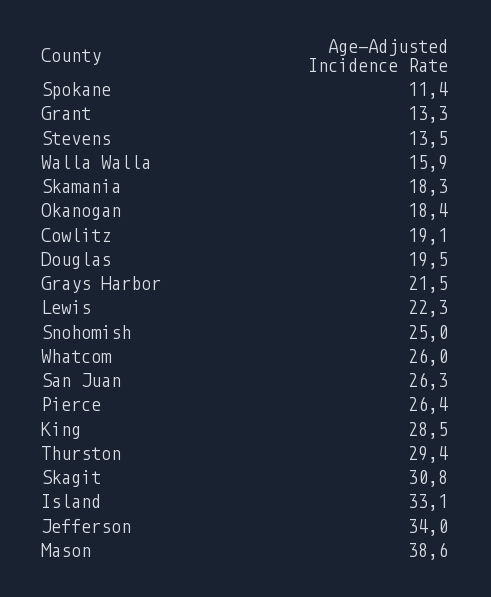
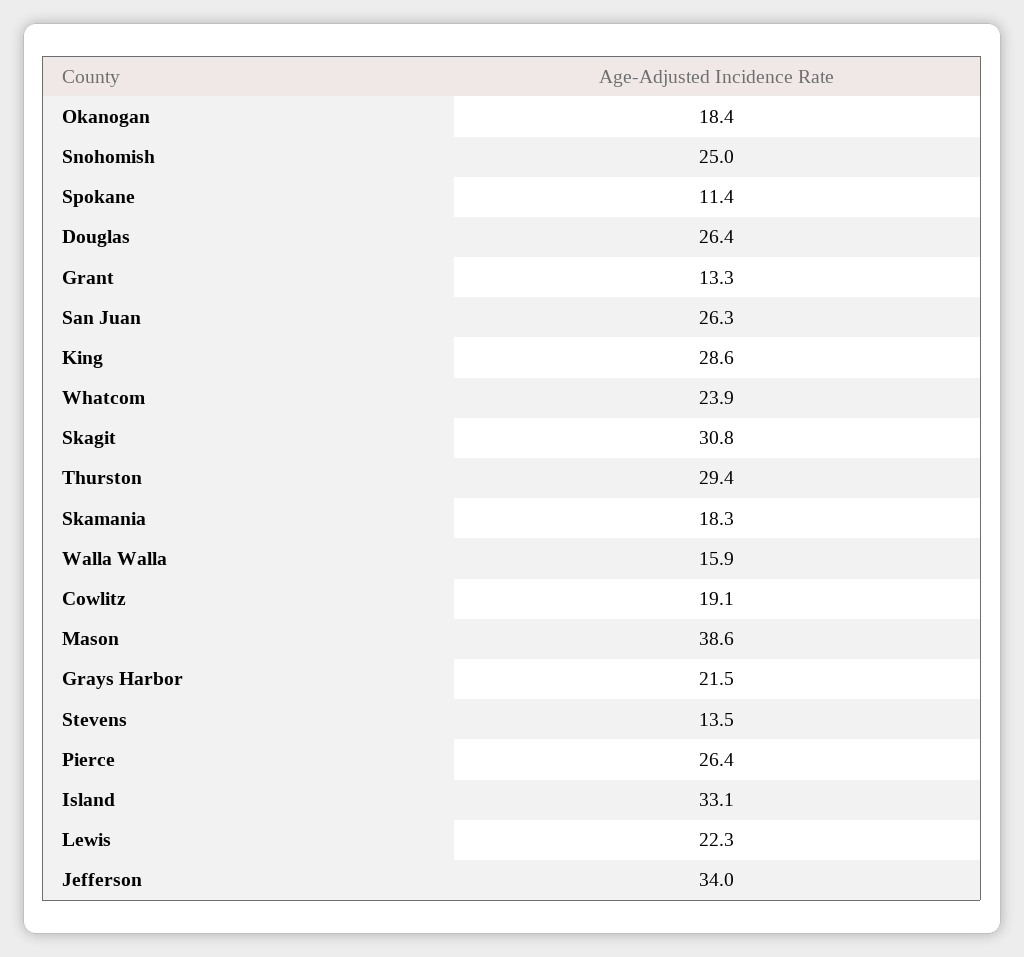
Douglas: 19.5 -> 26.4
Whatcom: 26 -> 23.9
King: 28.5 -> 28.6

